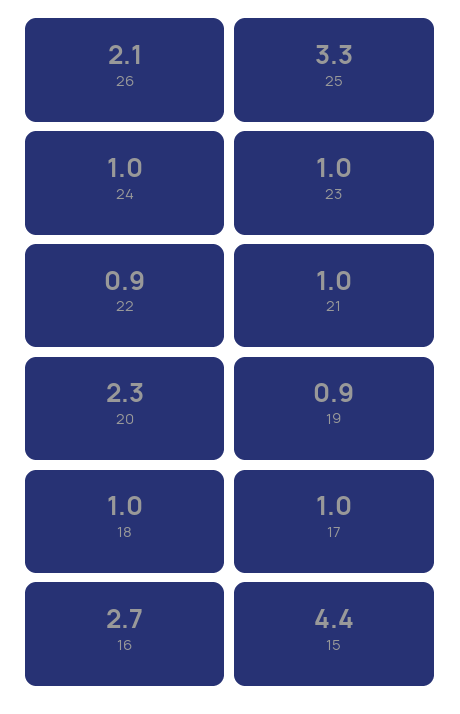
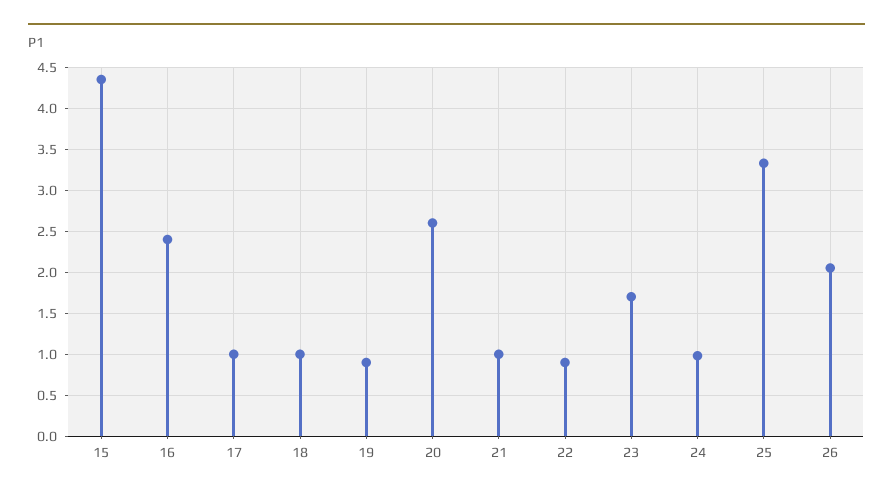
23: 1 -> 1.7
20: 2.3 -> 2.6
16: 2.7 -> 2.4

